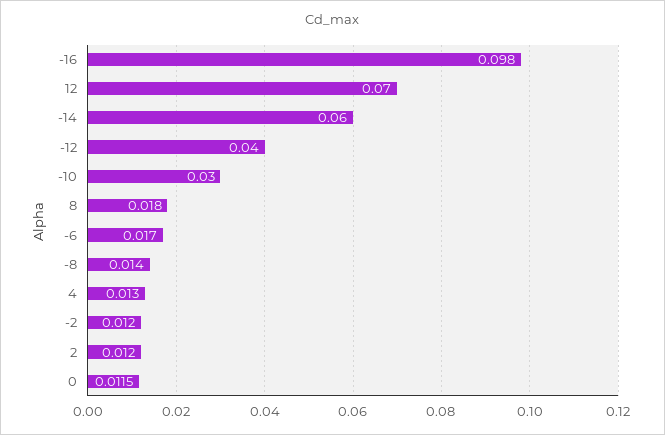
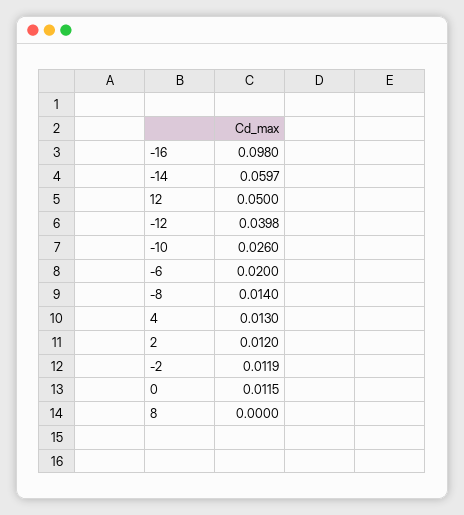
12: 0.07 -> 0.05
-14: 0.06 -> 0.0597
-12: 0.04 -> 0.0398
-10: 0.03 -> 0.026
8: 0.018 -> 0
-6: 0.017 -> 0.02
-2: 0.012 -> 0.0119

